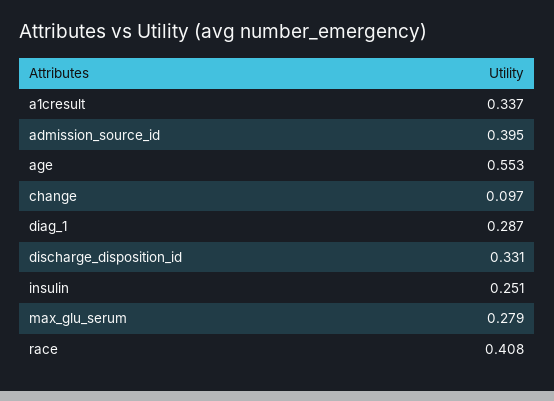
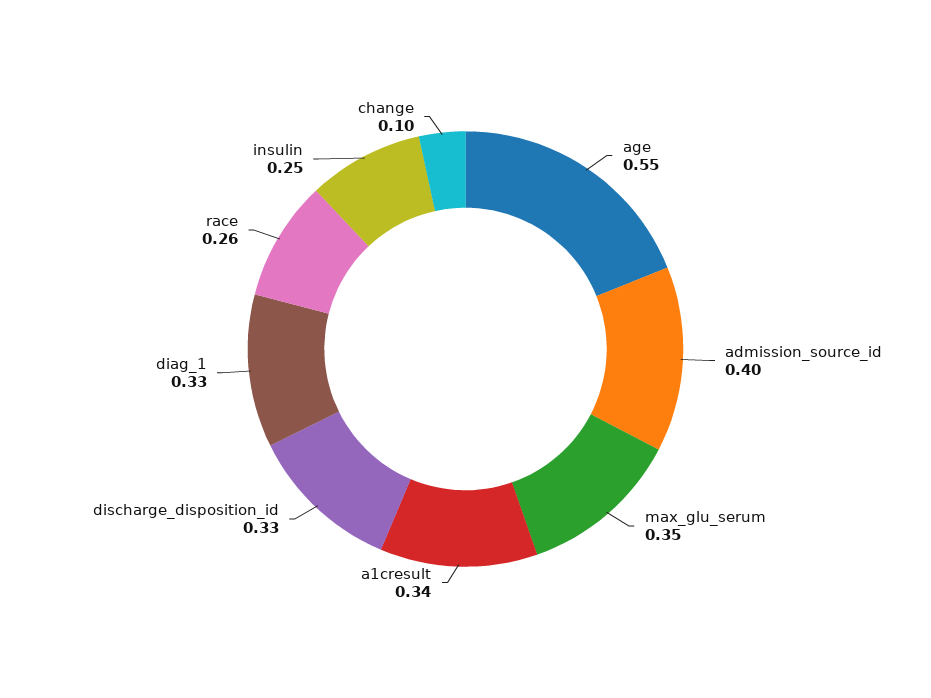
diag_1: 0.287 -> 0.33
max_glu_serum: 0.279 -> 0.35
race: 0.408 -> 0.26

